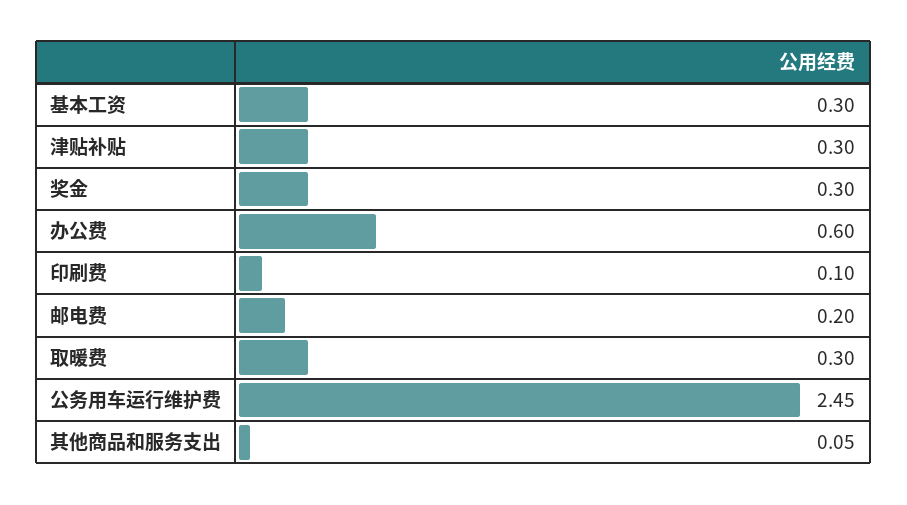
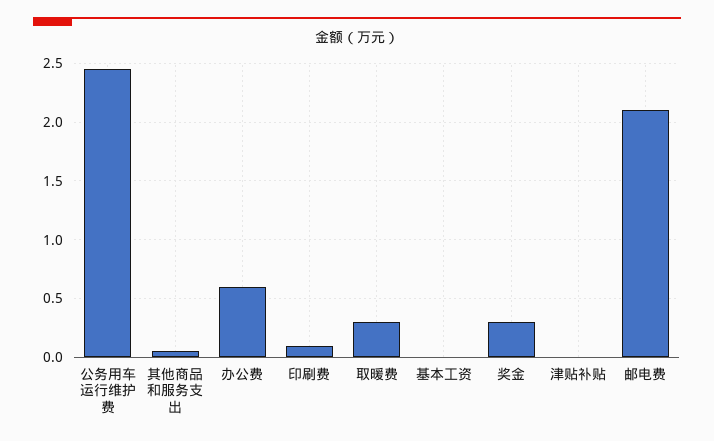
基本工资: 0.3 -> 0
津贴补贴: 0.3 -> 0
邮电费: 0.2 -> 2.1

